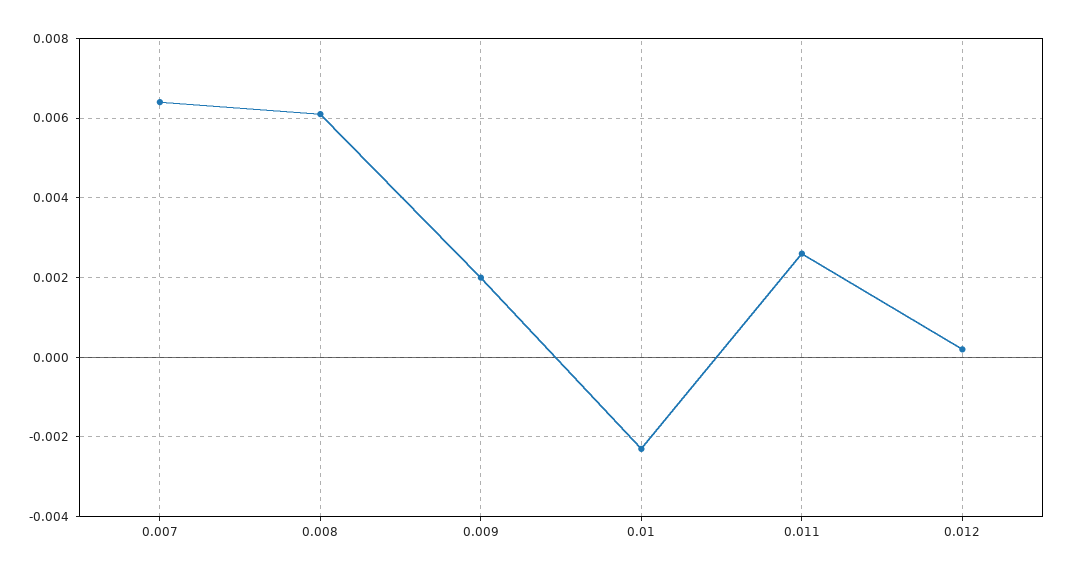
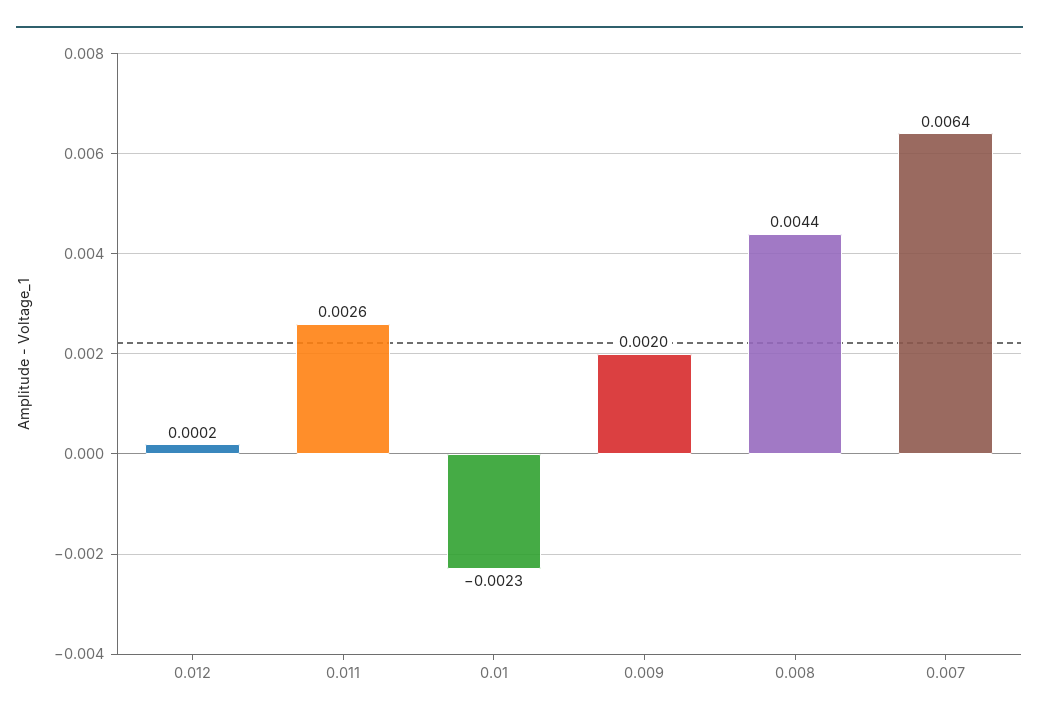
0.008: 0.006 -> 0.0044

